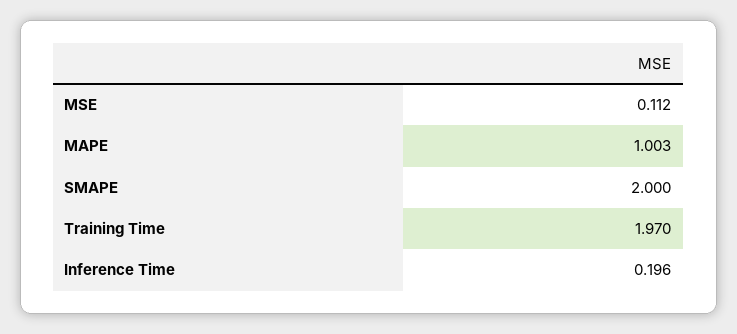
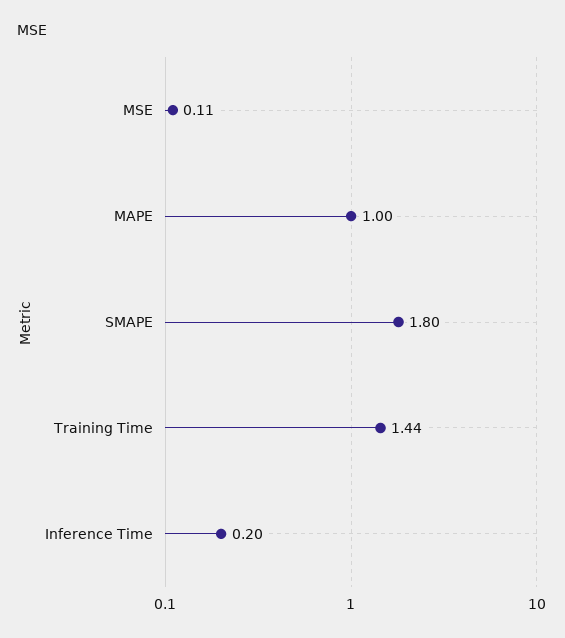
SMAPE: 2 -> 1.8
Training Time: 1.97 -> 1.44

